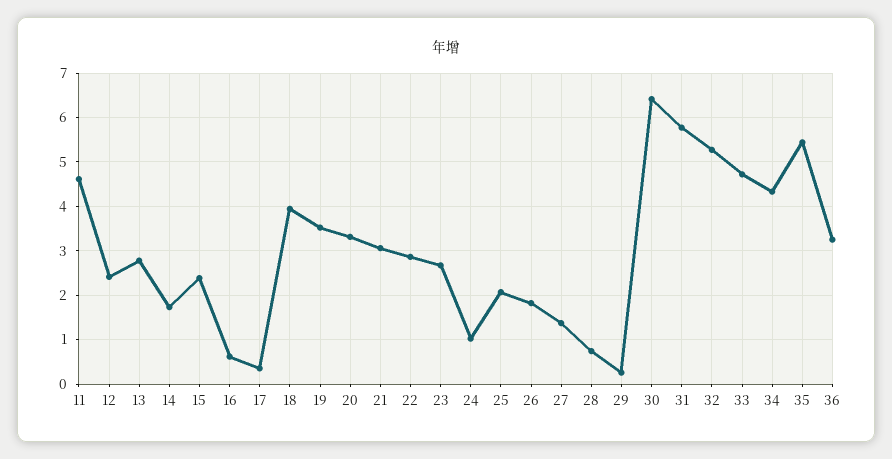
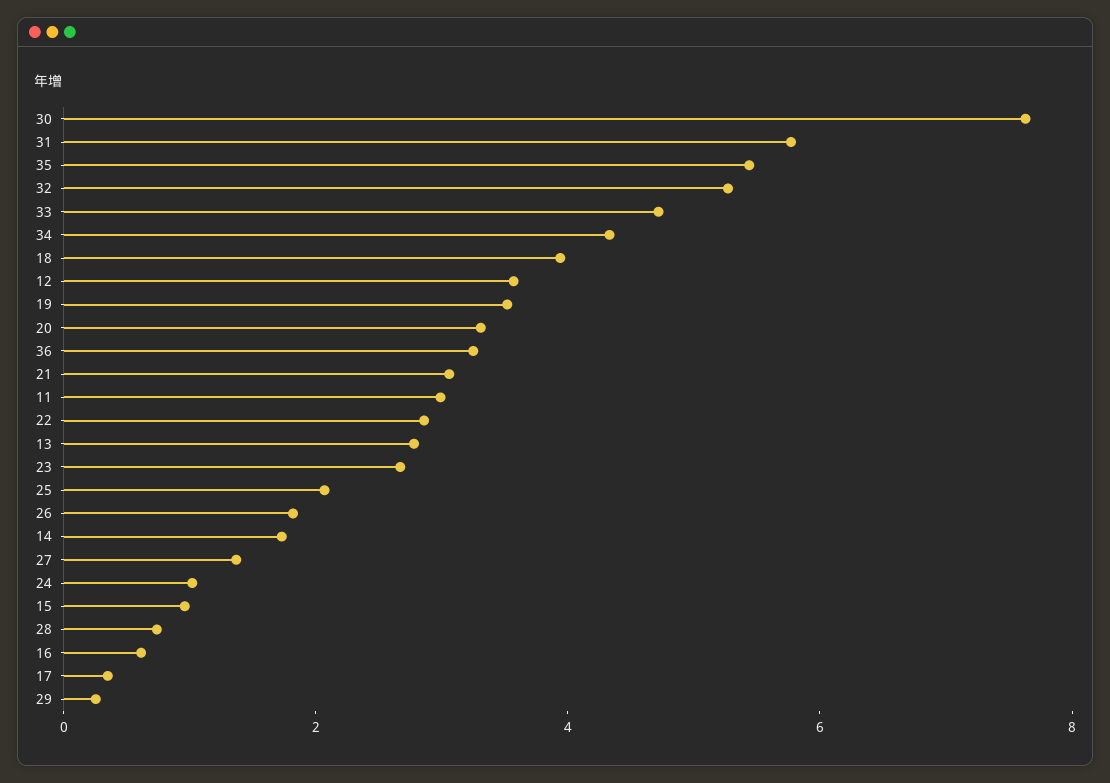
11: 4.6 -> 3
12: 2.4 -> 3.5
15: 2.4 -> 1
30: 6.4 -> 7.5

